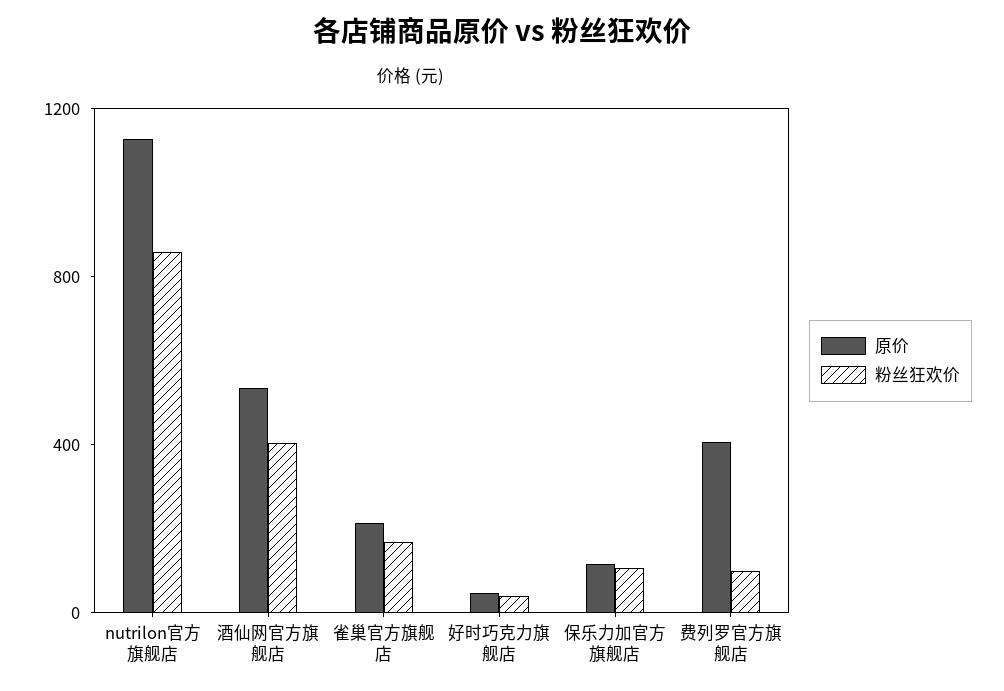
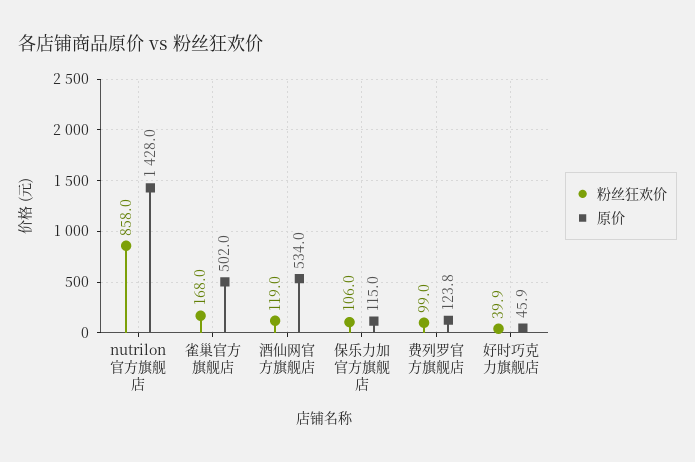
原价, nutrilon官方旗舰店: 1100 -> 1428
粉丝狂欢价, 酒仙网官方旗舰店: 400 -> 119
原价, 雀巢官方旗舰店: 200 -> 502
原价, 费列罗官方旗舰店: 400 -> 123.8

